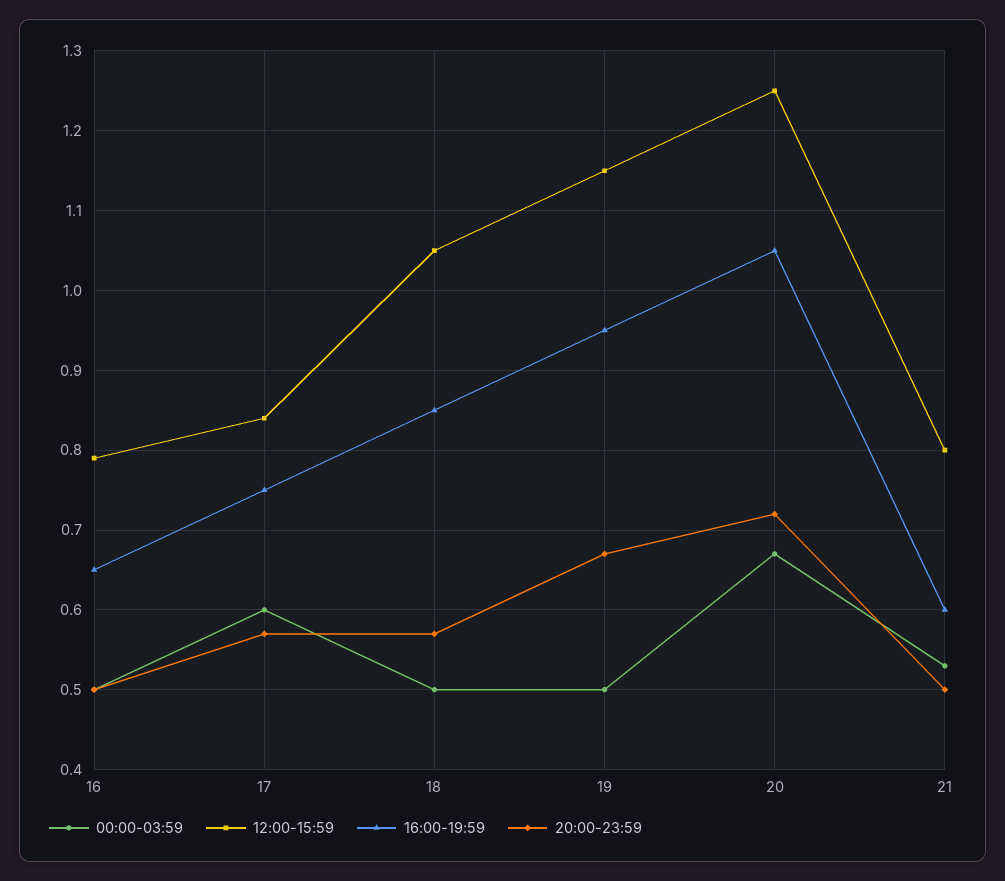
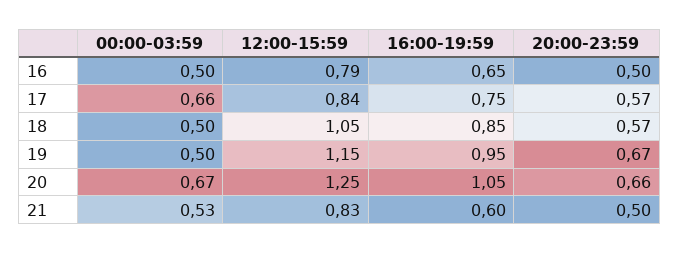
00:00-03:59, 17: 0.6 -> 0.66
20:00-23:59, 20: 0.72 -> 0.66
12:00-15:59, 21: 0.8 -> 0.83

